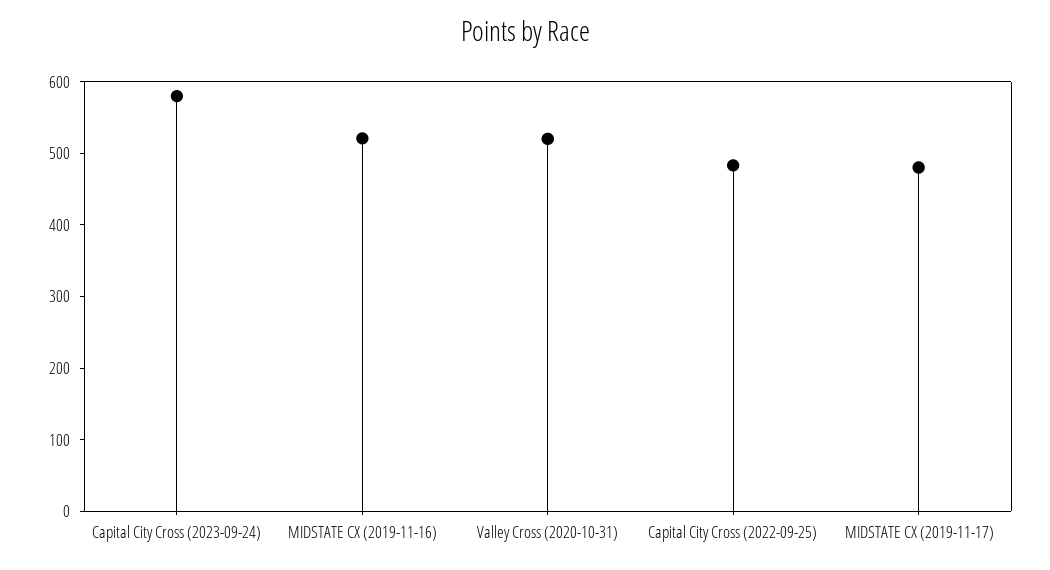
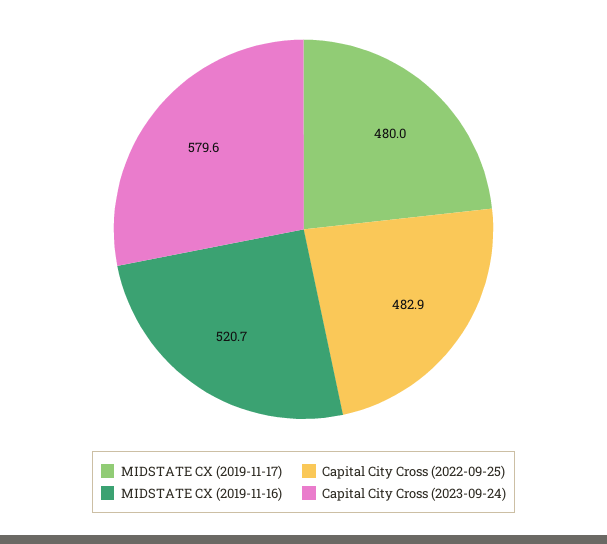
Valley Cross (2020-10-31): 520 -> none

